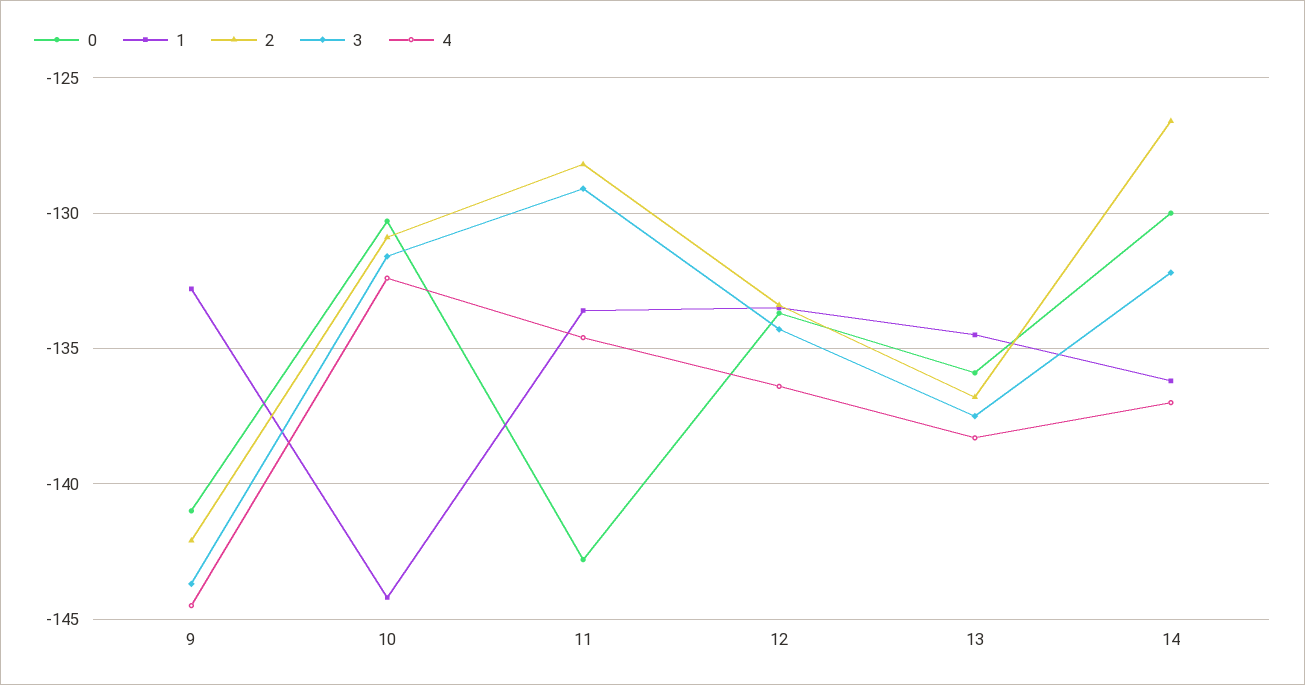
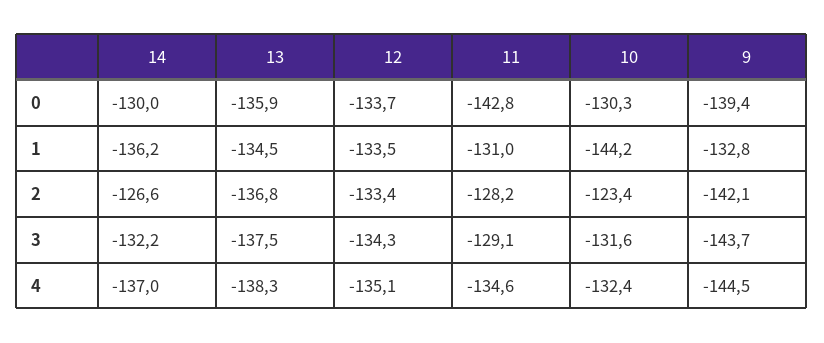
0, 9: -141 -> -139.4
2, 10: -131 -> -123.4
1, 11: -133.5 -> -131
4, 12: -136.5 -> -135.1

